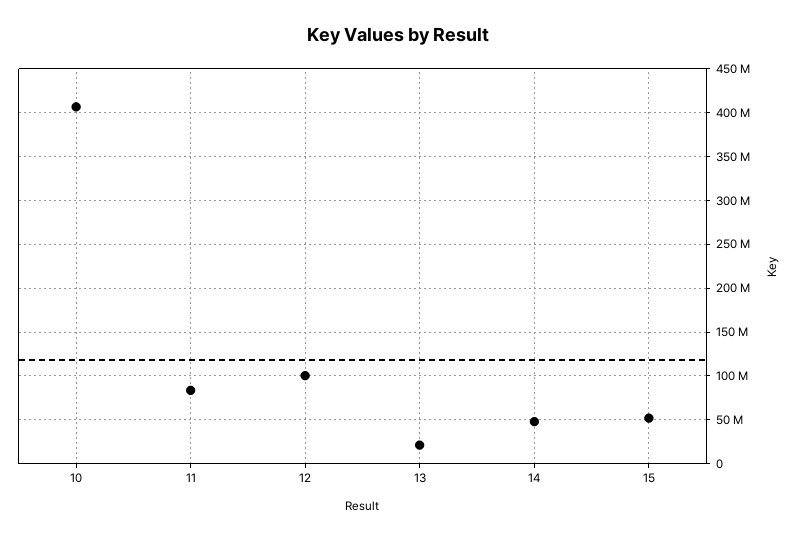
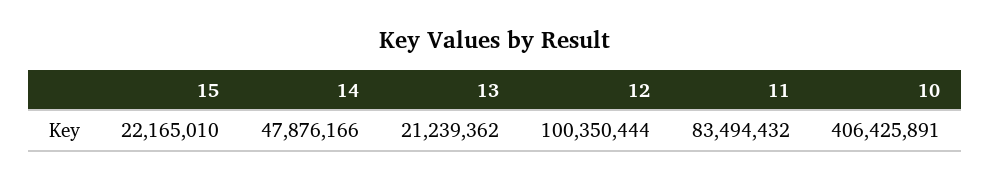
15: 50000000 -> 22165010

